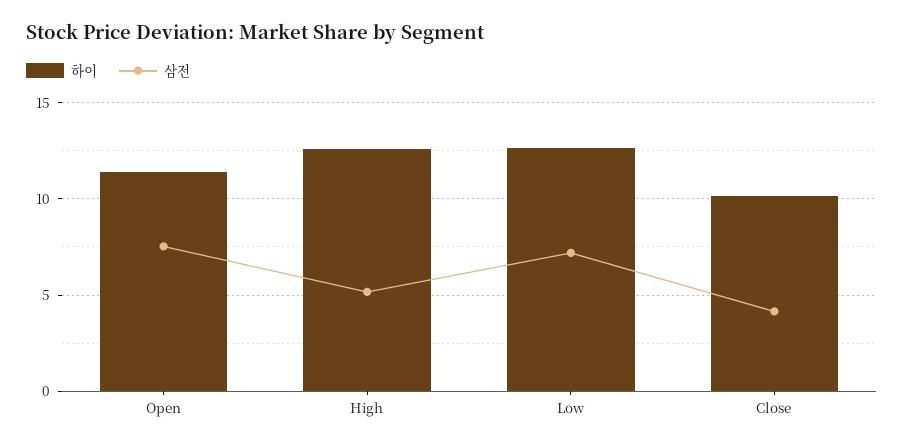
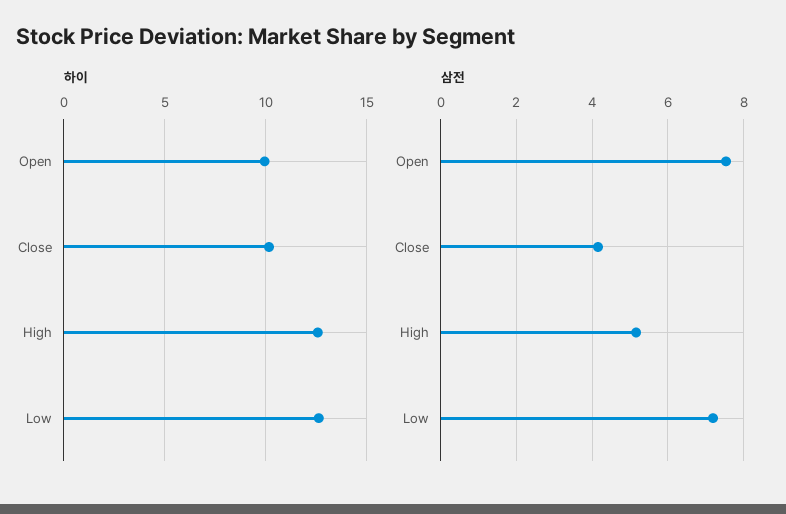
하이, Open: 11.5 -> 10

